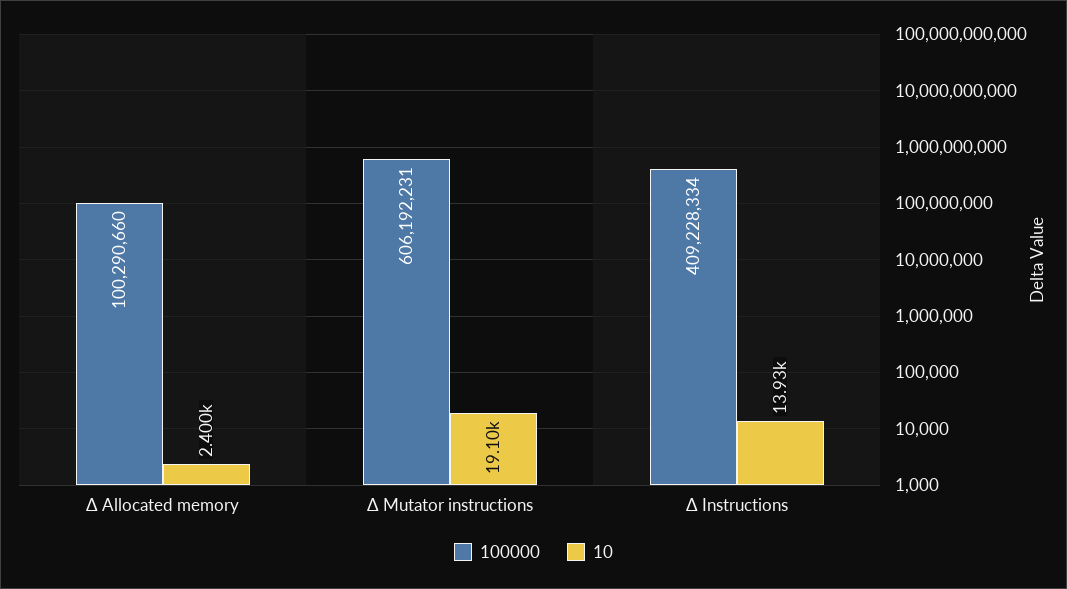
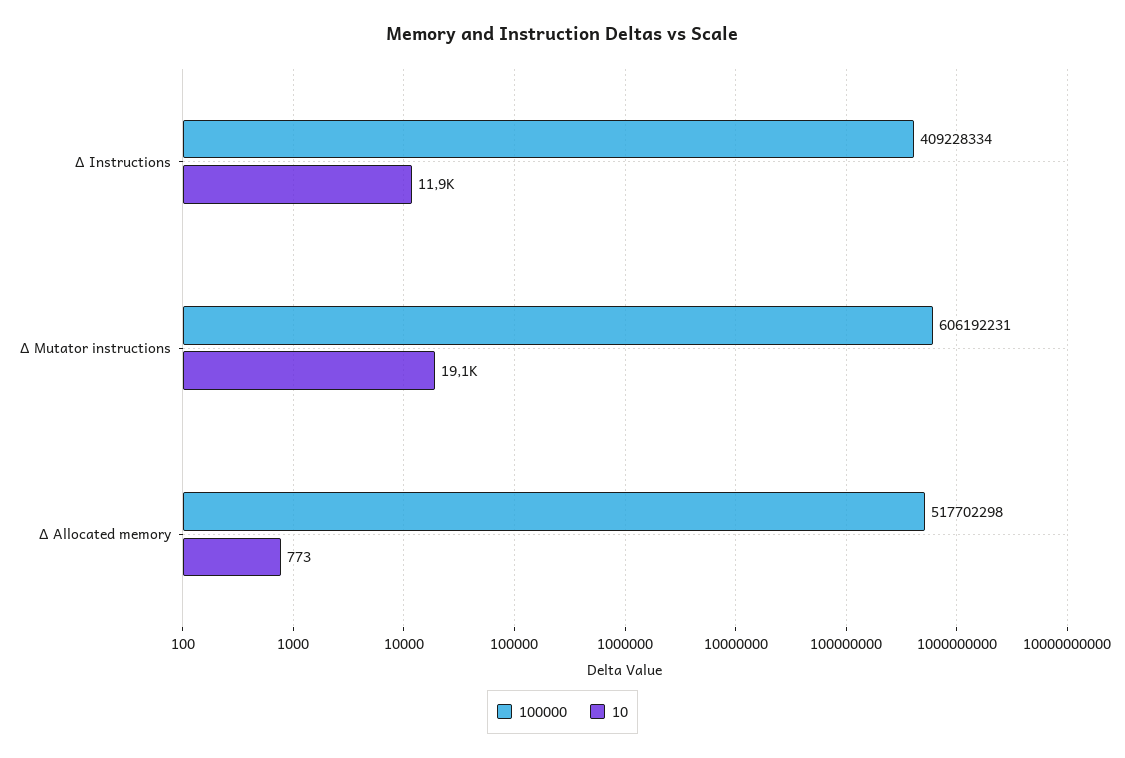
100000, Δ Allocated memory: 100290660 -> 517702298
10, Δ Allocated memory: 2400 -> 773
10, Δ Instructions: 13930 -> 11900

